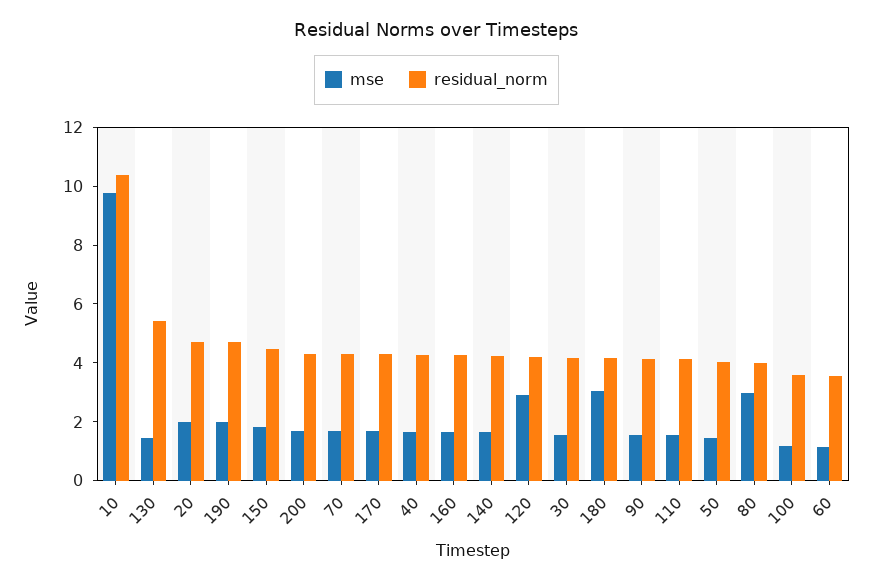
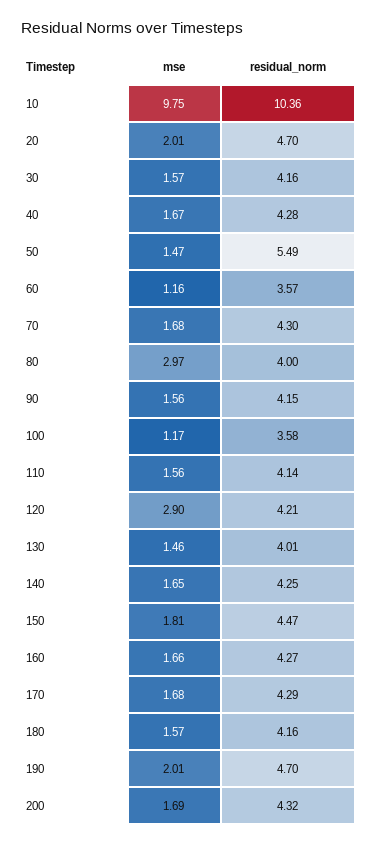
residual_norm, 130: 5.5 -> 4.01
mse, 180: 3 -> 1.57
residual_norm, 50: 4 -> 5.49

